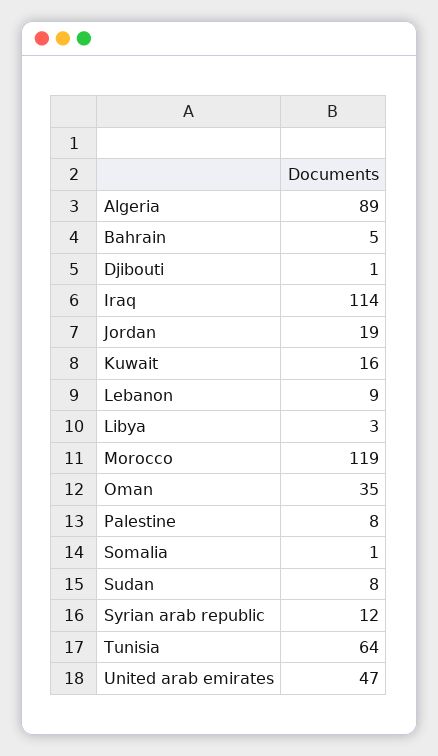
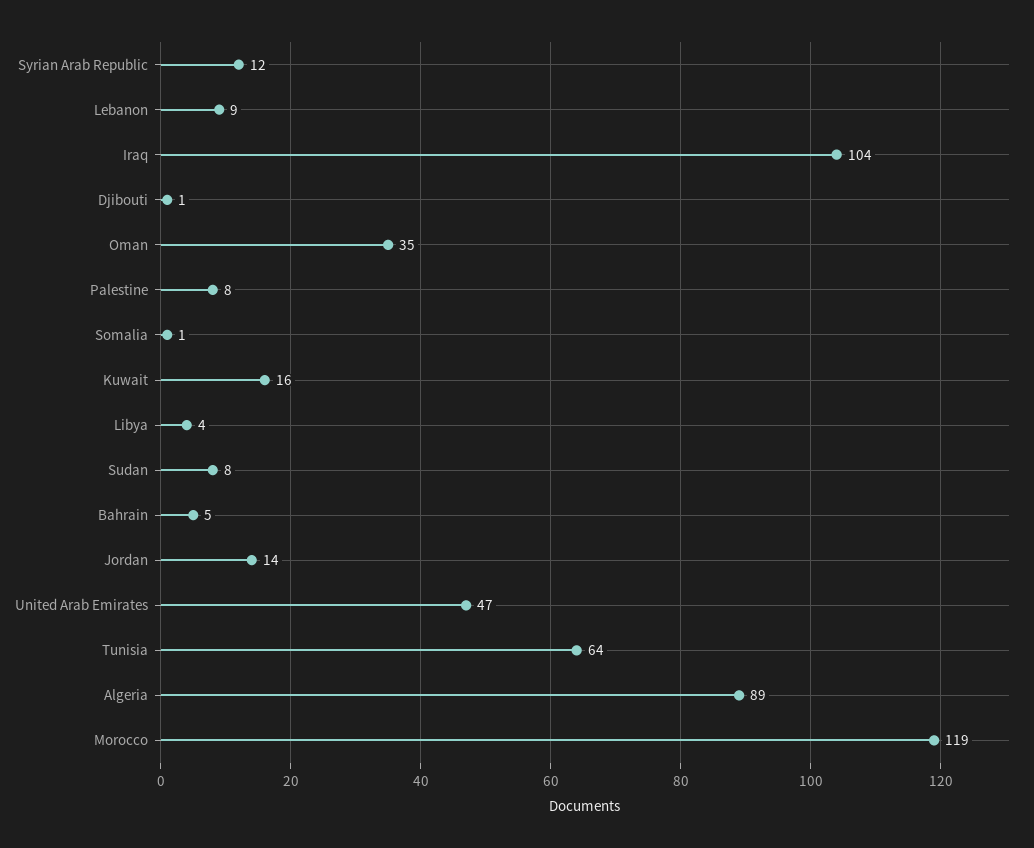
Iraq: 114 -> 104
Jordan: 19 -> 14
Libya: 3 -> 4

